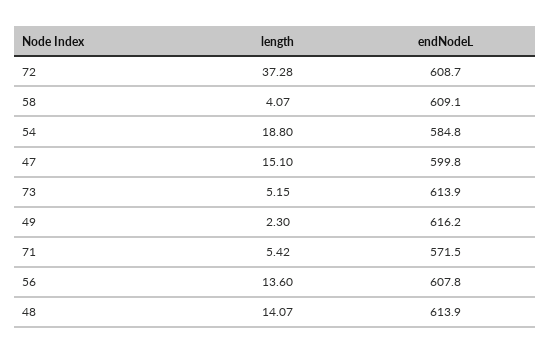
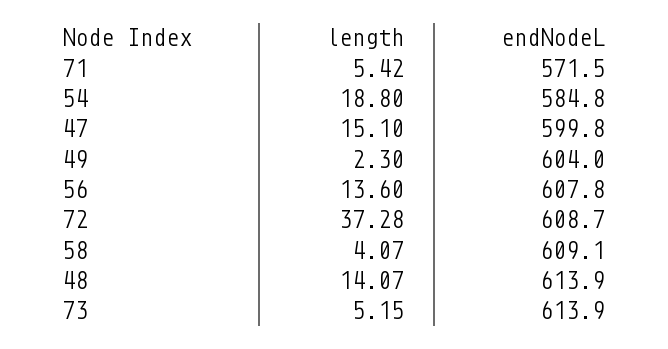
endNodeL, 49: 616.2 -> 604

